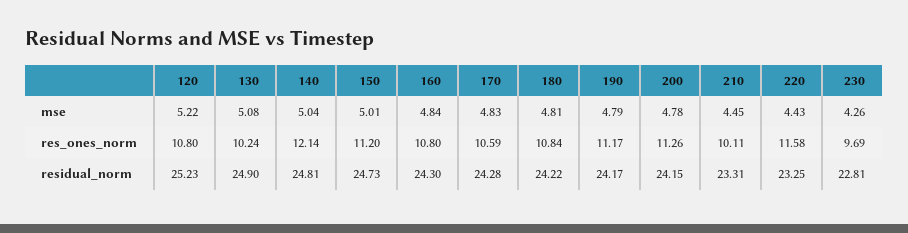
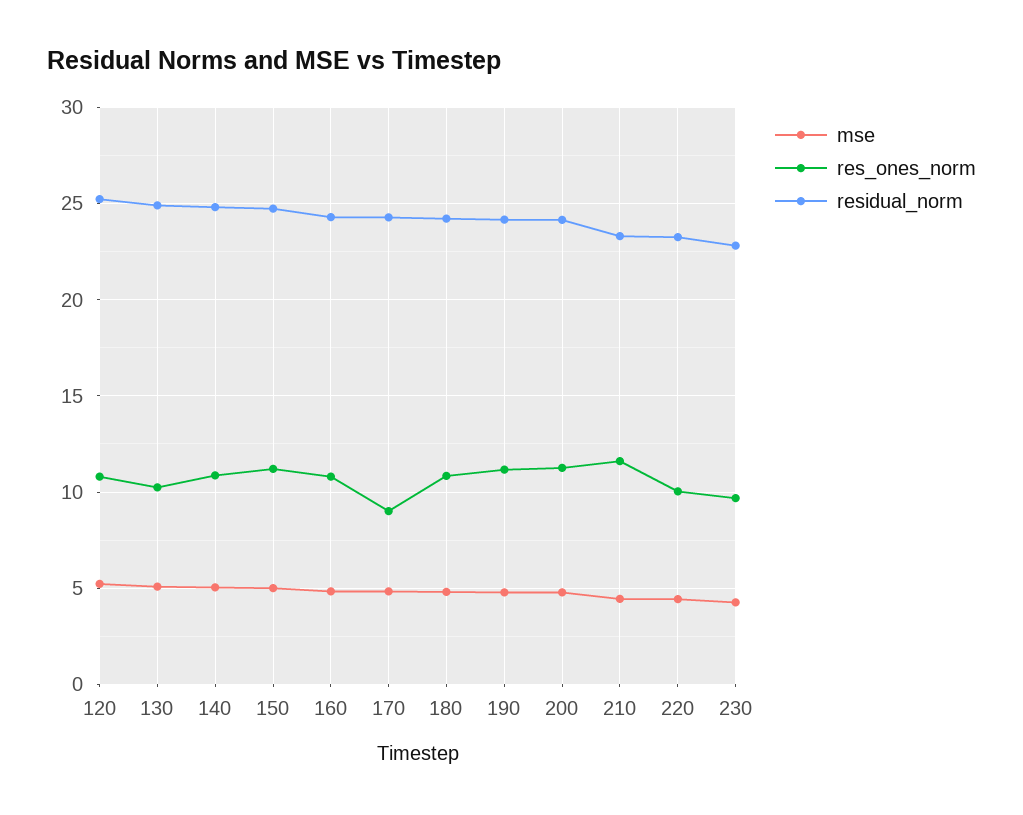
res_ones_norm, 140: 12.14 -> 11
res_ones_norm, 170: 10.59 -> 9
res_ones_norm, 210: 10.11 -> 11.5
res_ones_norm, 220: 11.58 -> 10

